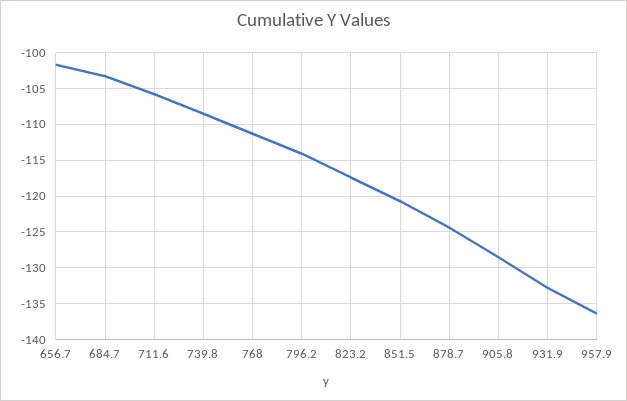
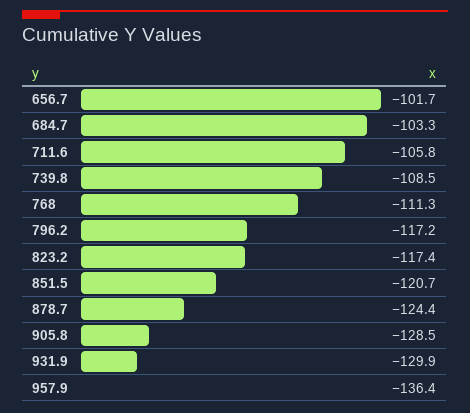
796.2: -114 -> -117.2
931.9: -133 -> -129.9

